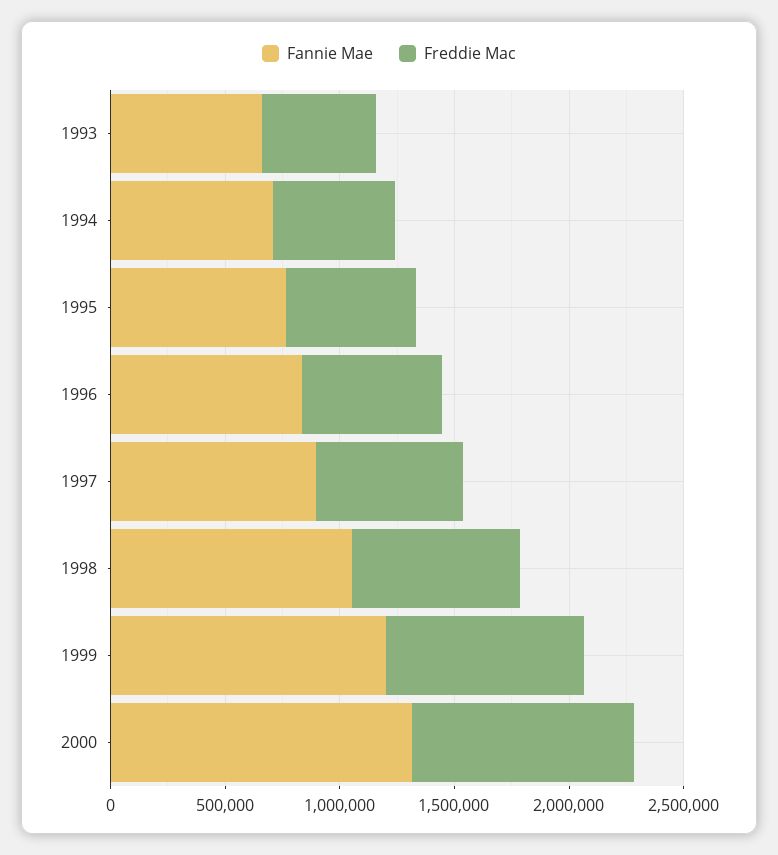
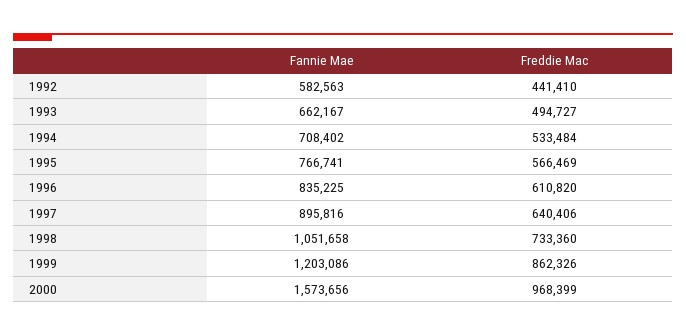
Fannie Mae, 2000: 1300000 -> 1573656
Fannie Mae, 1992: none -> 582563
Freddie Mac, 1992: none -> 441410

